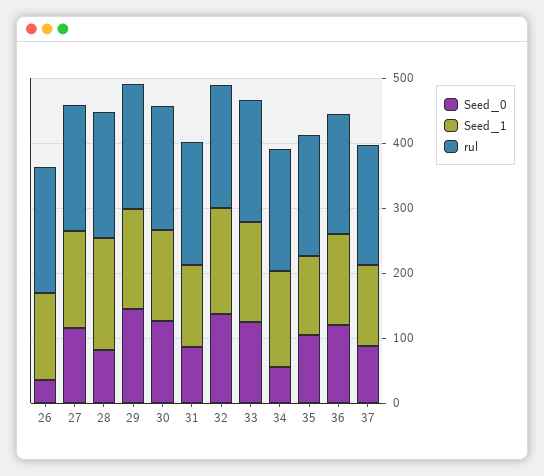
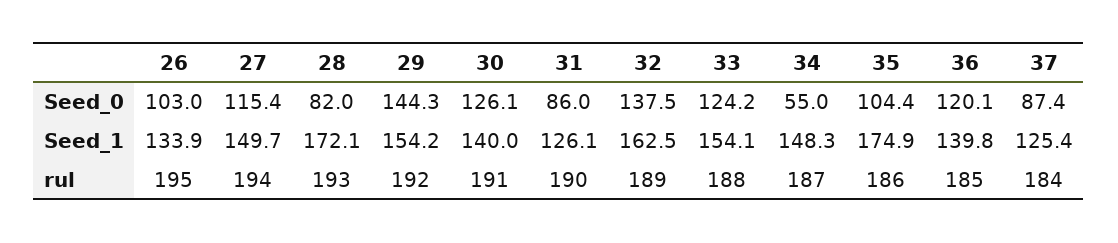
Seed_0, 26: 40 -> 103
Seed_1, 35: 120 -> 174.9

